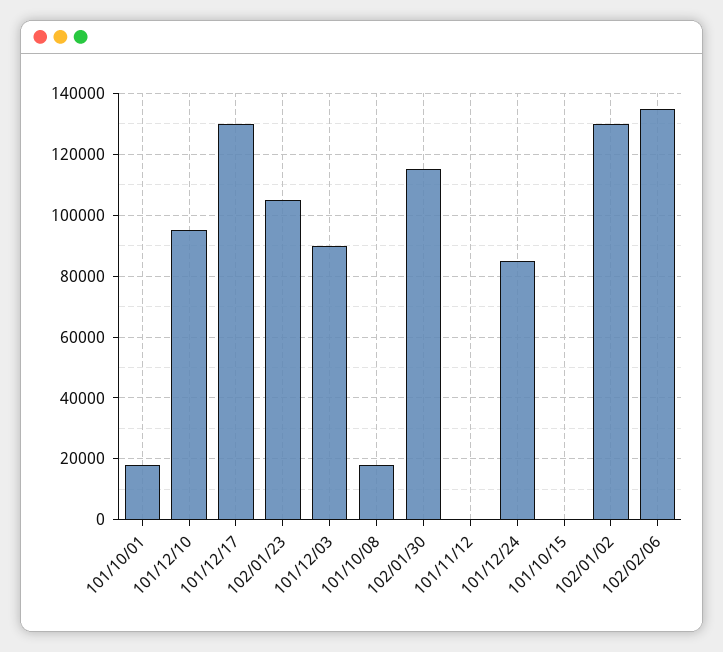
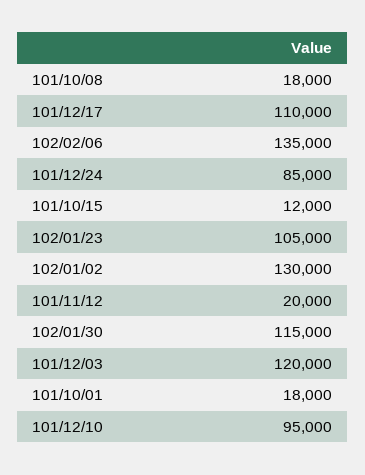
101/12/17: 130000 -> 110000
101/12/03: 90000 -> 120000
101/11/12: 0 -> 20000
101/10/15: 0 -> 12000

